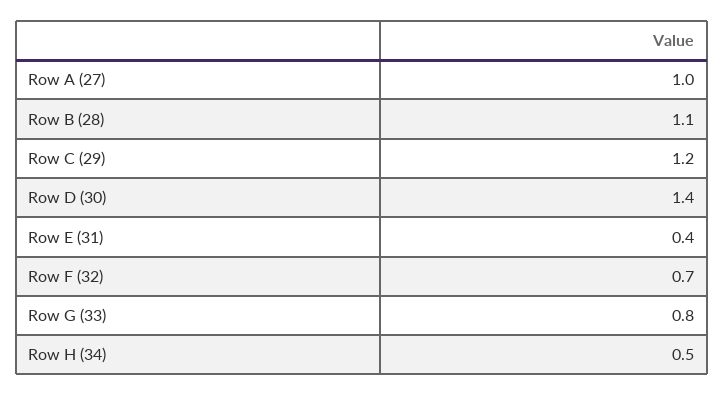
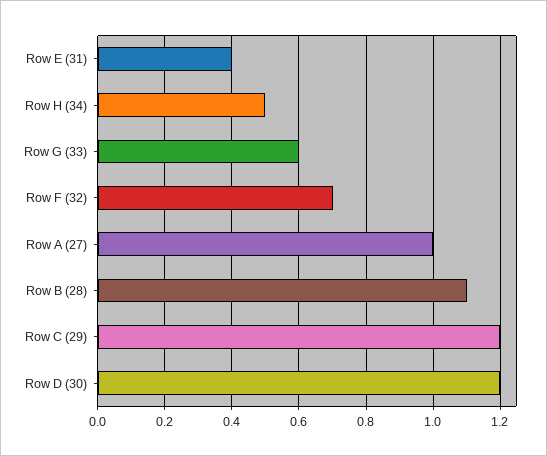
Row D (30): 1.4 -> 1.2
Row G (33): 0.8 -> 0.6

